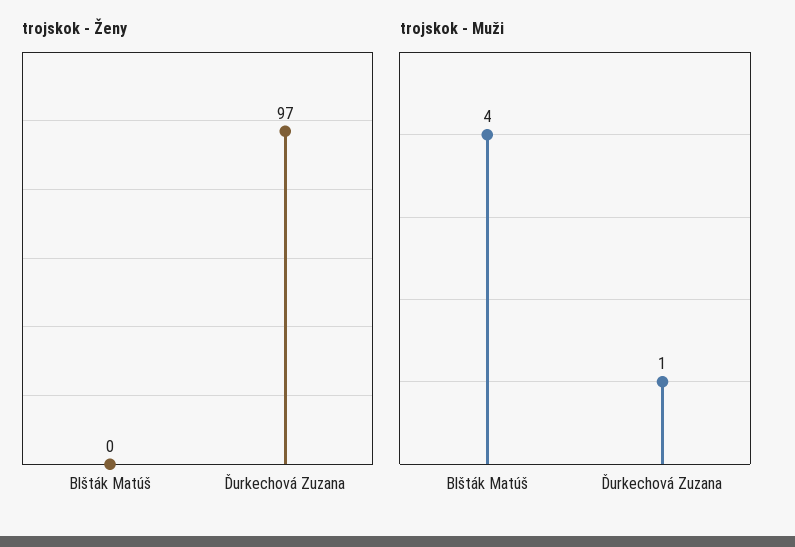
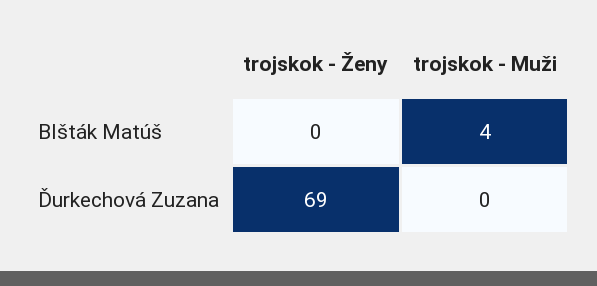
trojskok - Ženy, Ďurkechová Zuzana: 97 -> 69
trojskok - Muži, Ďurkechová Zuzana: 1 -> 0

